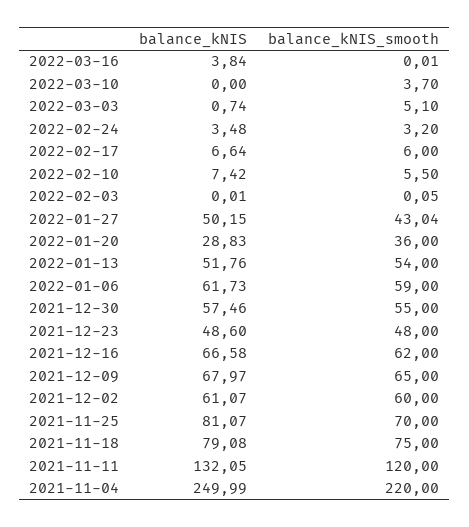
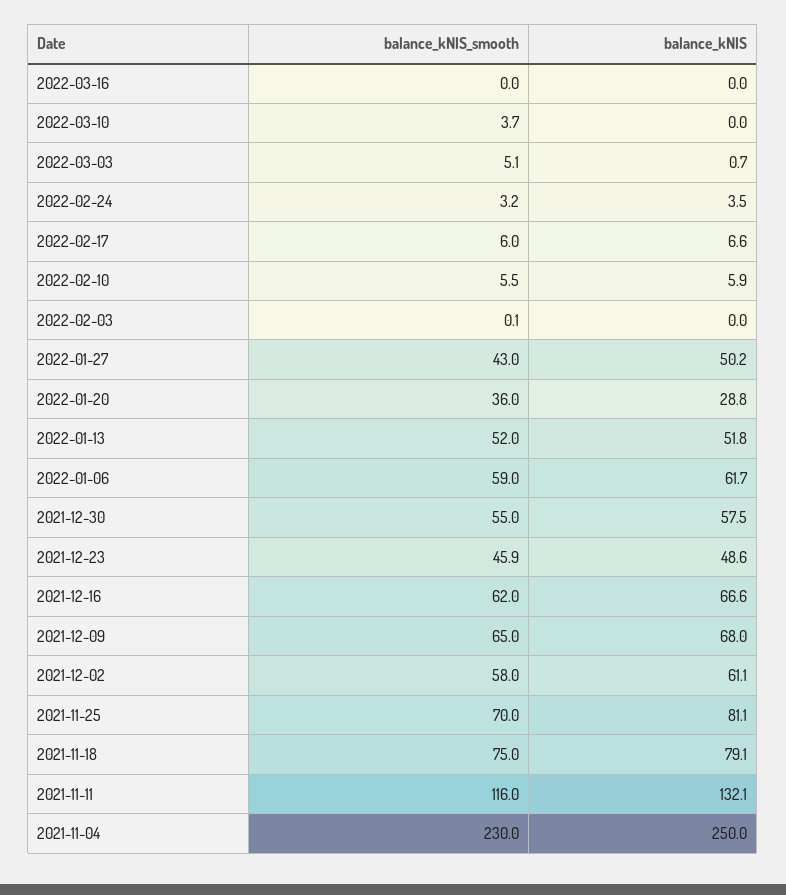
balance_kNIS, 2022-03-16: 3.84 -> 0
balance_kNIS, 2022-02-10: 7.42 -> 5.9
balance_kNIS_smooth, 2022-01-13: 54 -> 52
balance_kNIS_smooth, 2021-12-23: 48 -> 45.9
balance_kNIS_smooth, 2021-12-02: 60 -> 58
balance_kNIS_smooth, 2021-11-11: 120 -> 116
balance_kNIS_smooth, 2021-11-04: 220 -> 230

